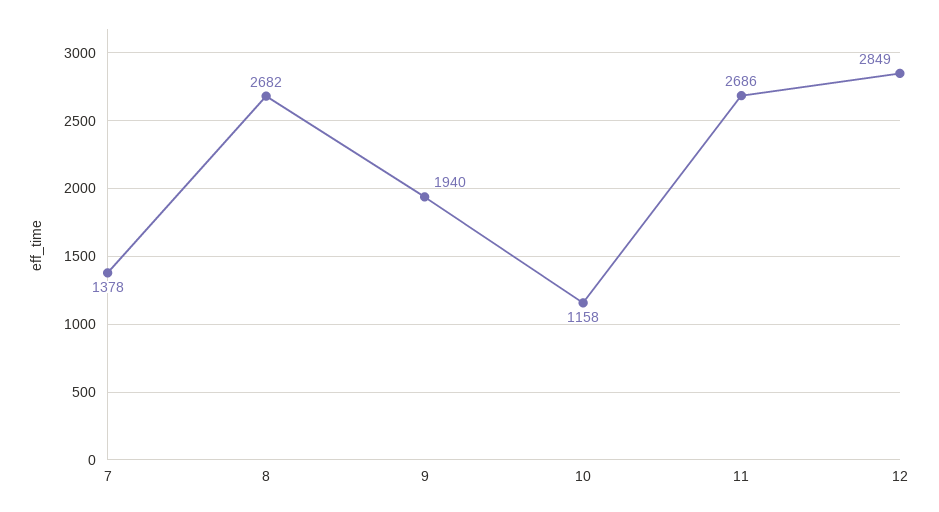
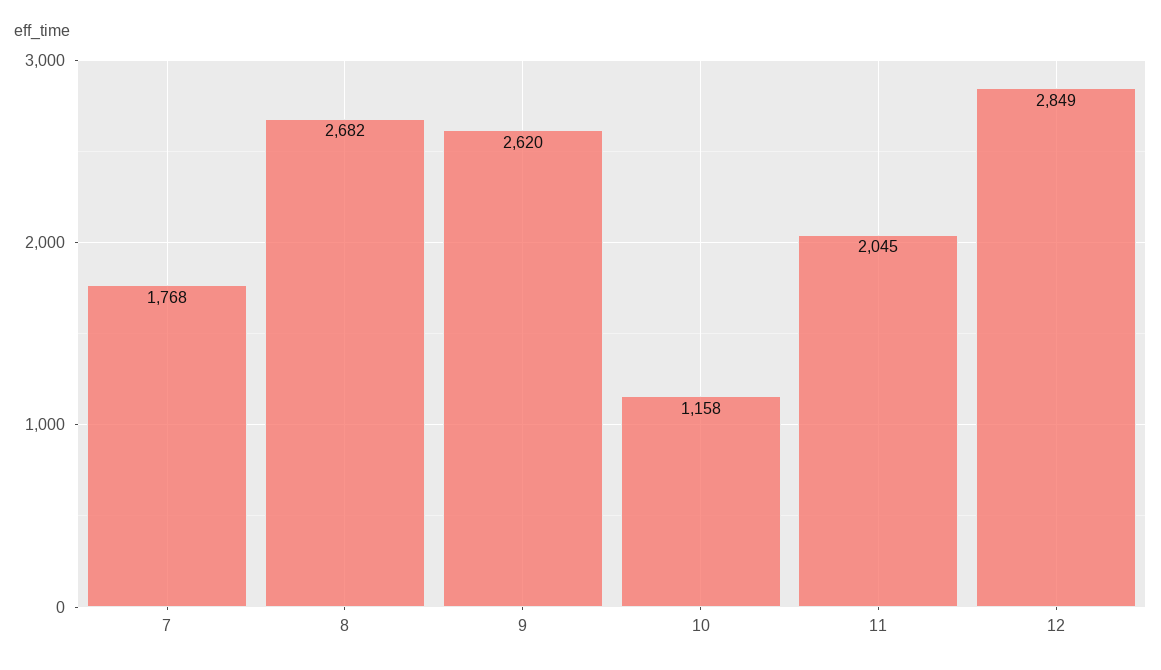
7: 1378 -> 1768
9: 1940 -> 2620
11: 2686 -> 2045

